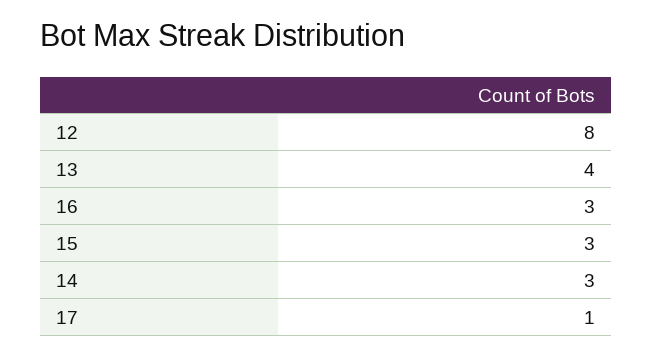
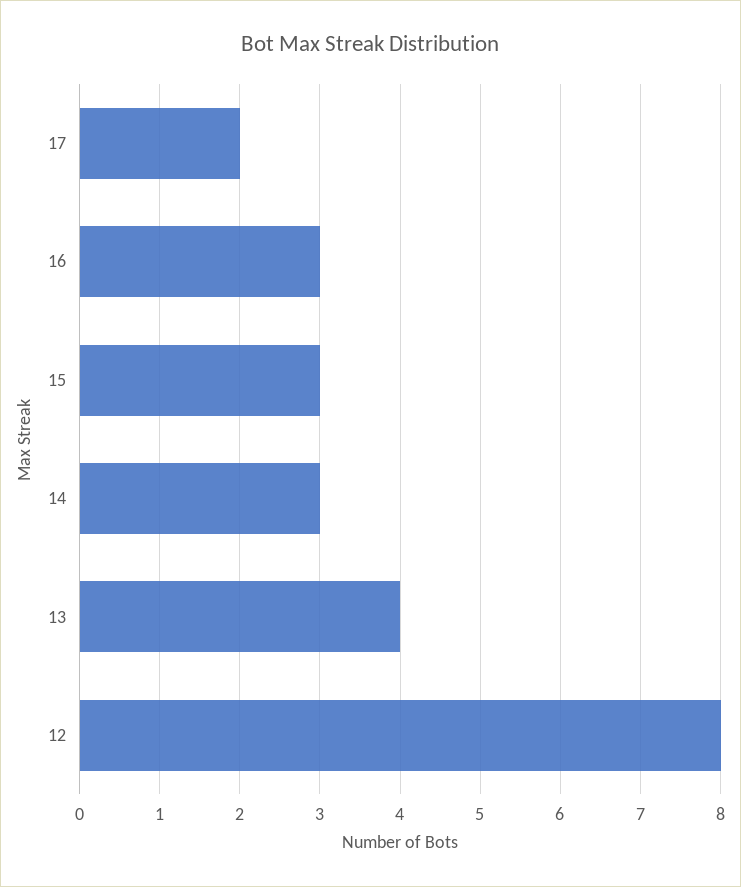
17: 1 -> 2

